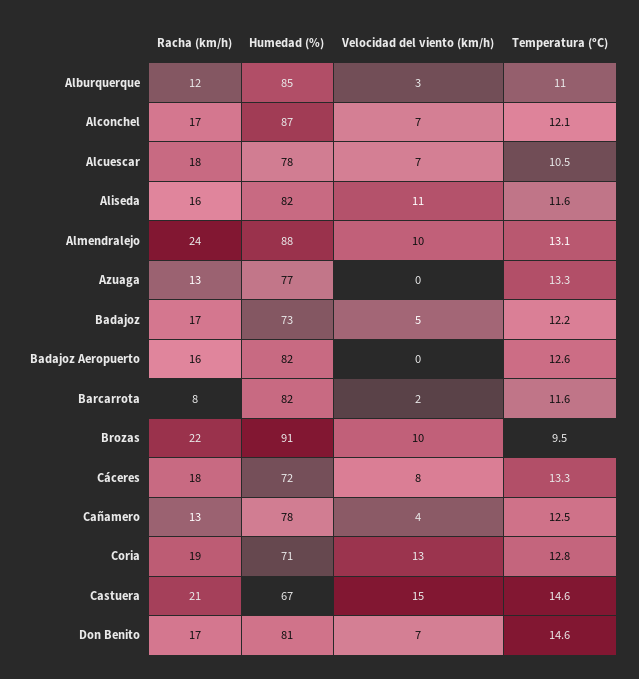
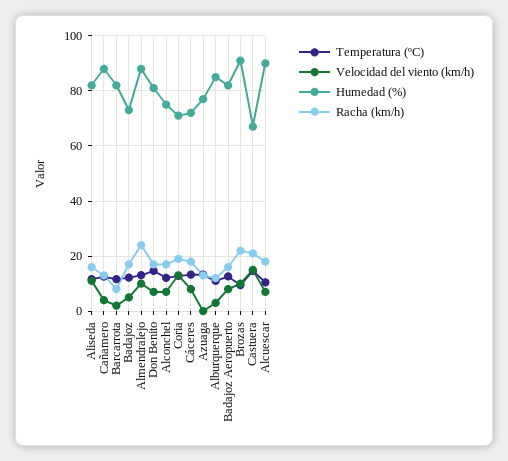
Humedad (%), Alconchel: 87 -> 75
Humedad (%), Alcuescar: 78 -> 90
Velocidad del viento (km/h), Badajoz Aeropuerto: 0 -> 7.5
Humedad (%), Cañamero: 78 -> 87.5

